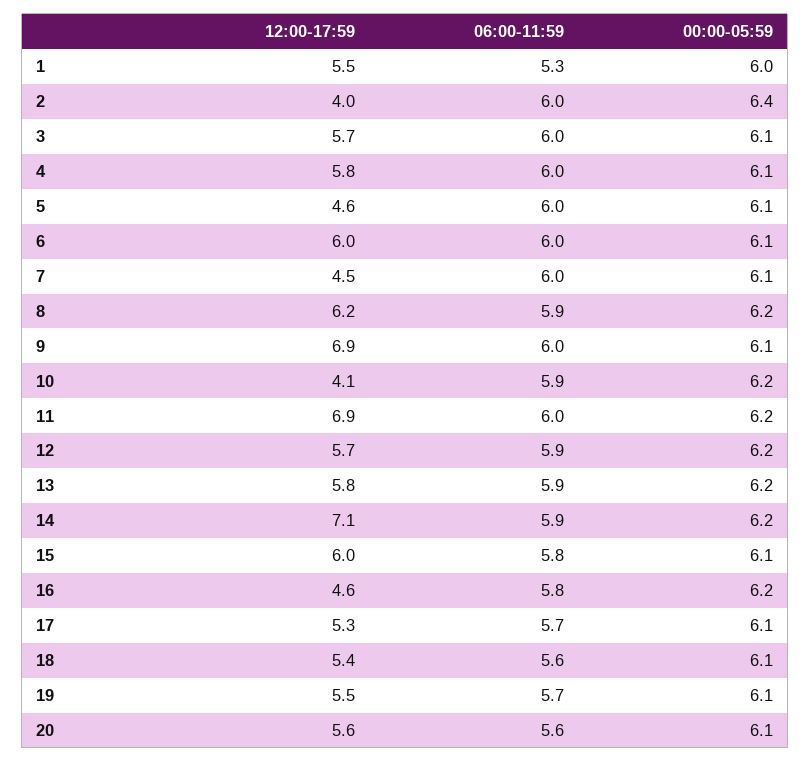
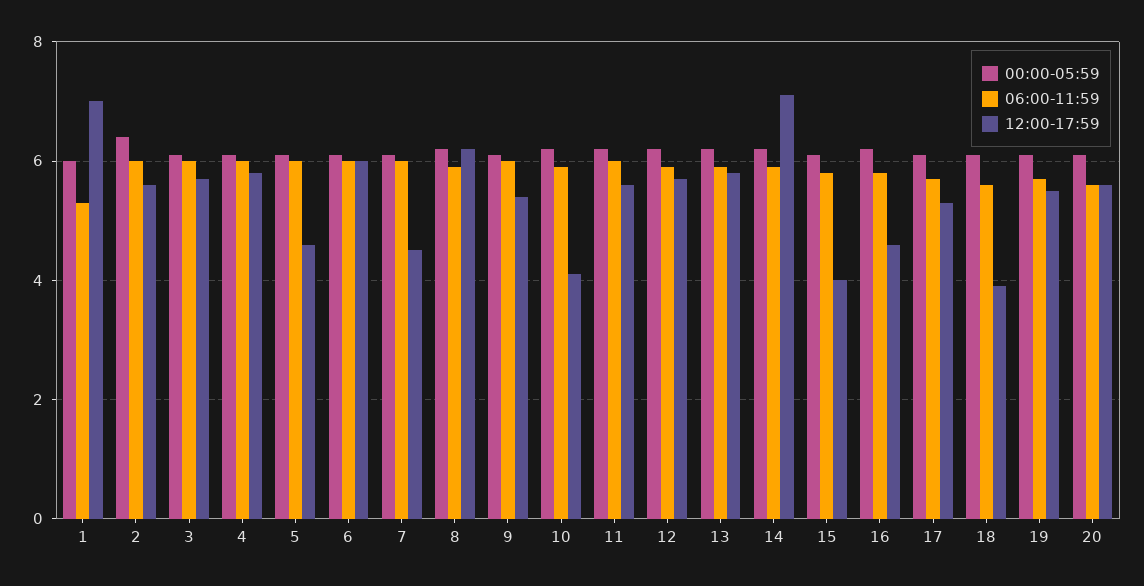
12:00-17:59, 1: 5.5 -> 7
12:00-17:59, 2: 4 -> 5.5
12:00-17:59, 9: 6.9 -> 5.5
12:00-17:59, 11: 6.9 -> 5.5
12:00-17:59, 15: 6 -> 4
12:00-17:59, 18: 5.4 -> 4

